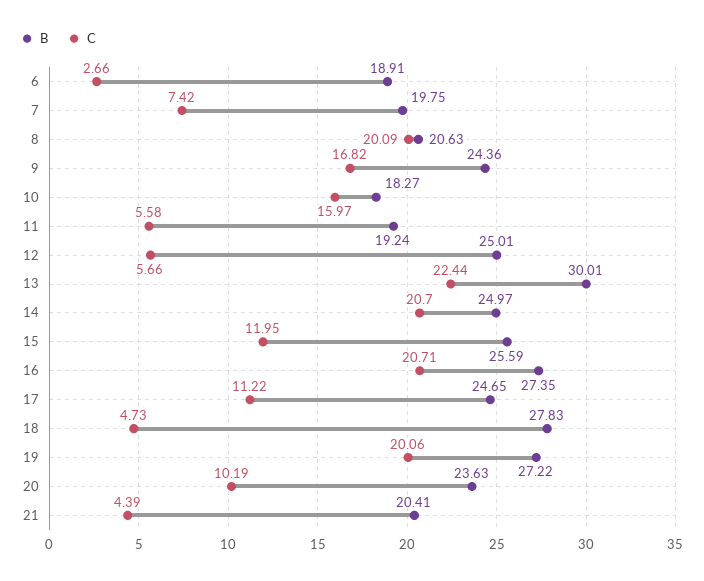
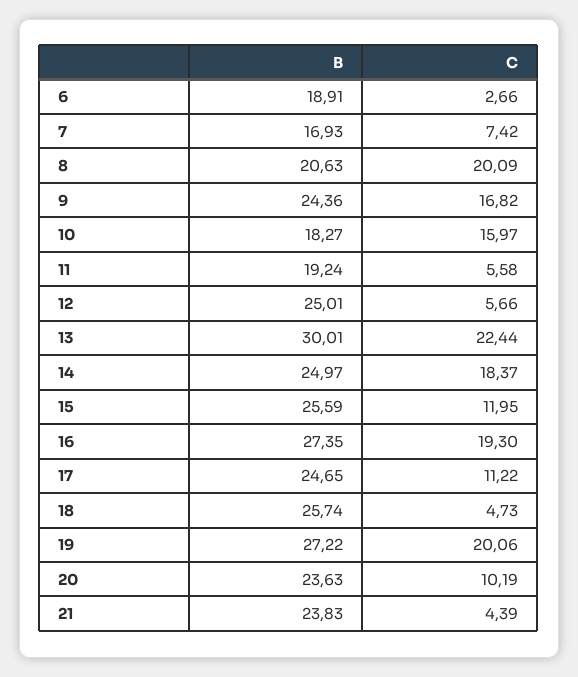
B, 7: 19.75 -> 16.93
C, 14: 20.7 -> 18.37
C, 16: 20.71 -> 19.3
B, 18: 27.83 -> 25.74
B, 21: 20.41 -> 23.83

